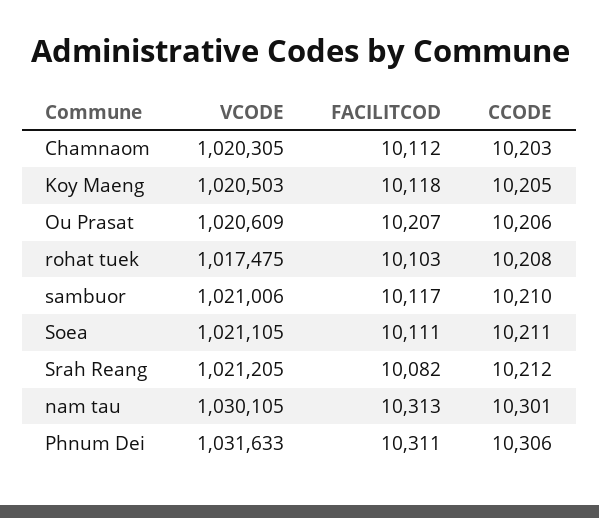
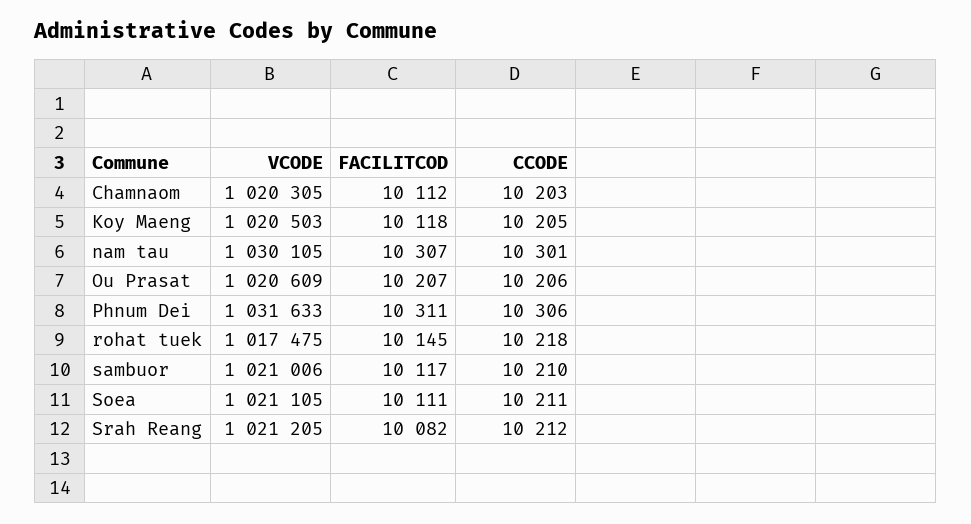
FACILITCOD, rohat tuek: 10103 -> 10145
CCODE, rohat tuek: 10208 -> 10218
FACILITCOD, nam tau: 10313 -> 10307

